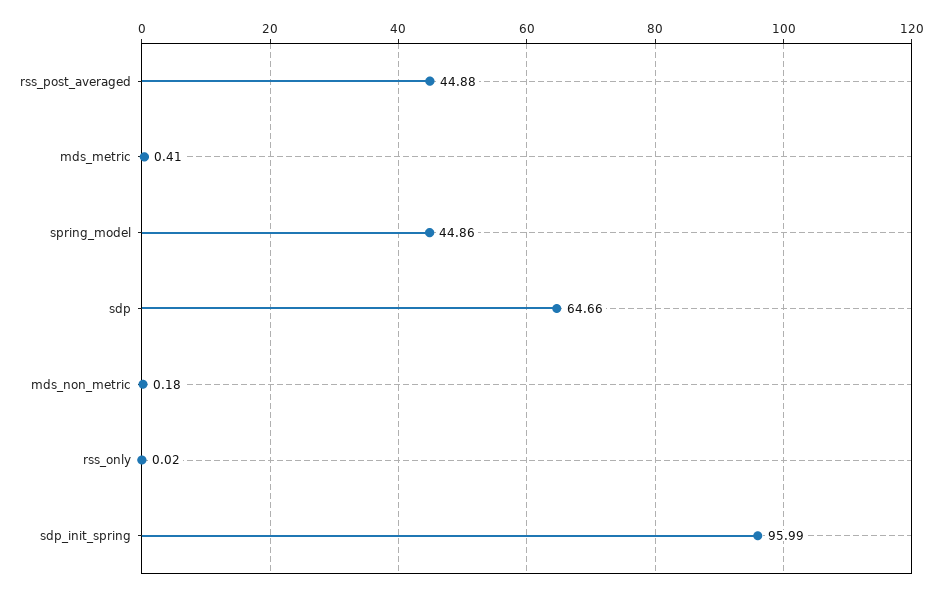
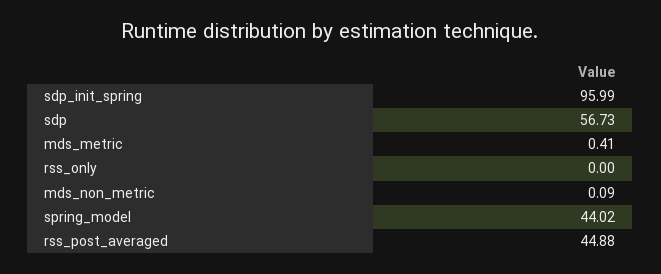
spring_model: 44.86 -> 44.02
sdp: 64.66 -> 56.73
mds_non_metric: 0.18 -> 0.09
rss_only: 0.02 -> 0

